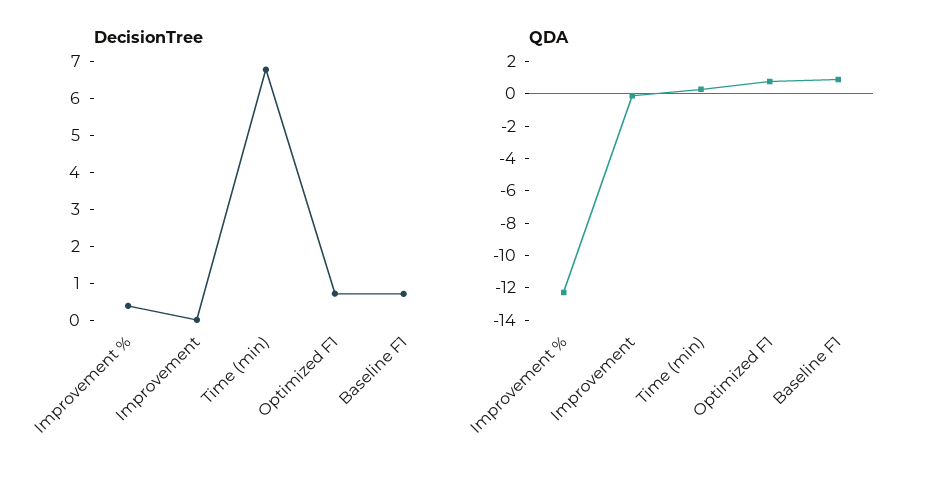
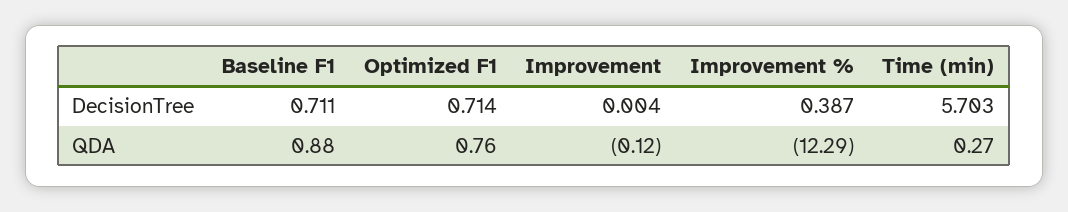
DecisionTree, Time (min): 6.75 -> 5.703

